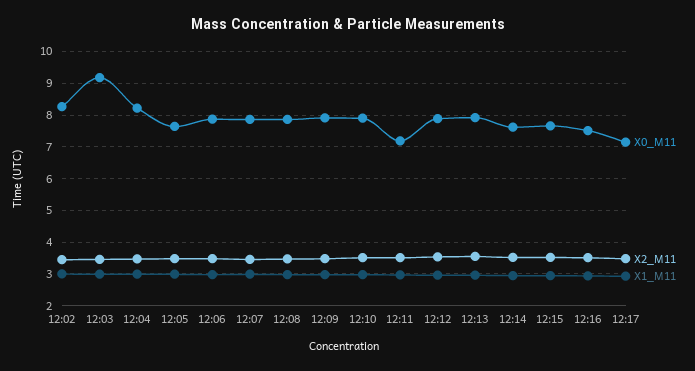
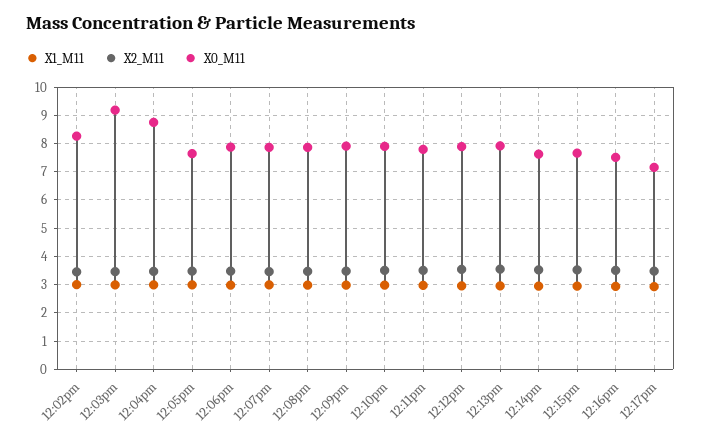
X0_M11, 12:04: 8.2 -> 8.75
X0_M11, 12:11: 7.2 -> 7.75

